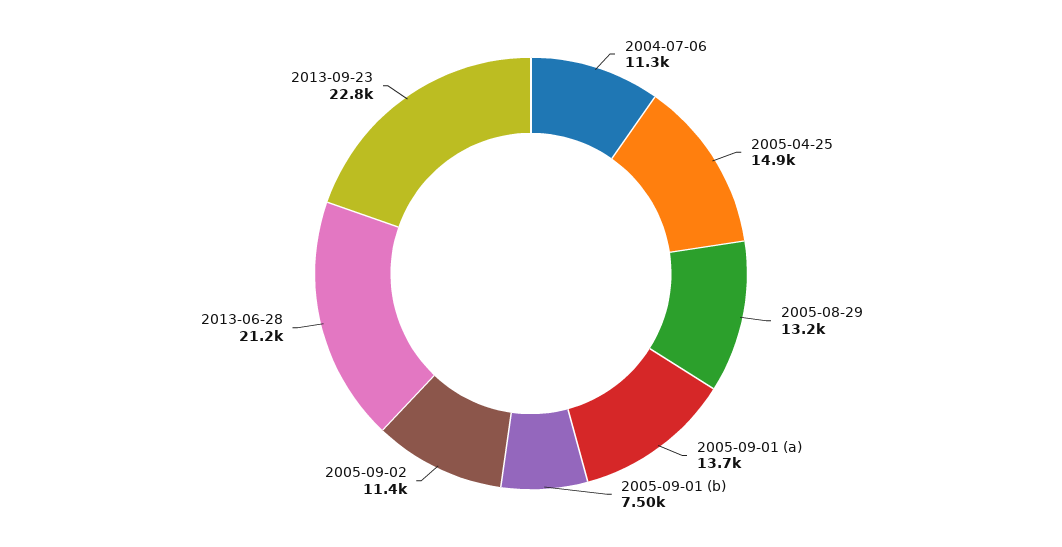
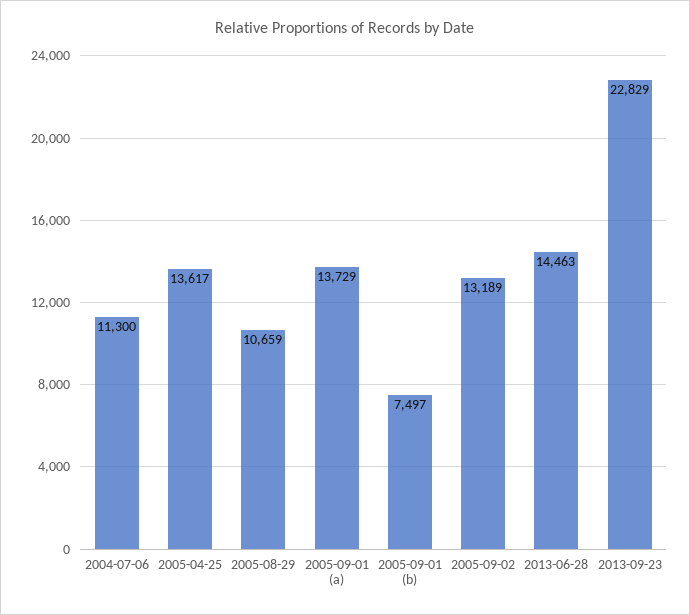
2005-04-25: 14900 -> 13617
2005-08-29: 13200 -> 10659
2005-09-02: 11400 -> 13189
2013-06-28: 21200 -> 14463

